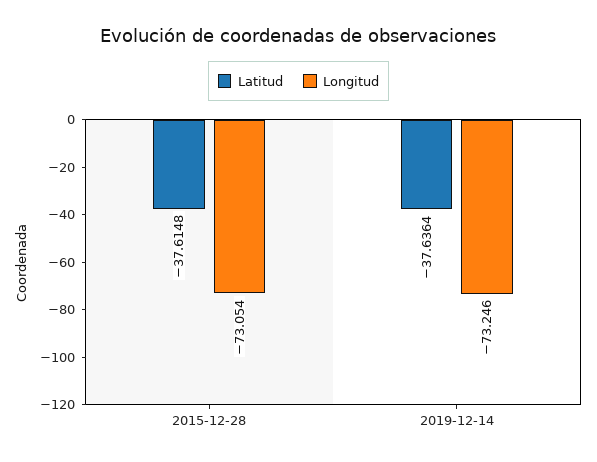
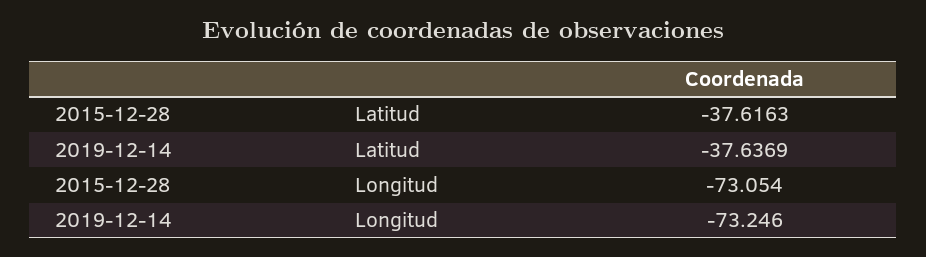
Latitud, 2015-12-28: -37.6148 -> -37.6163
Latitud, 2019-12-14: -37.6364 -> -37.6369

